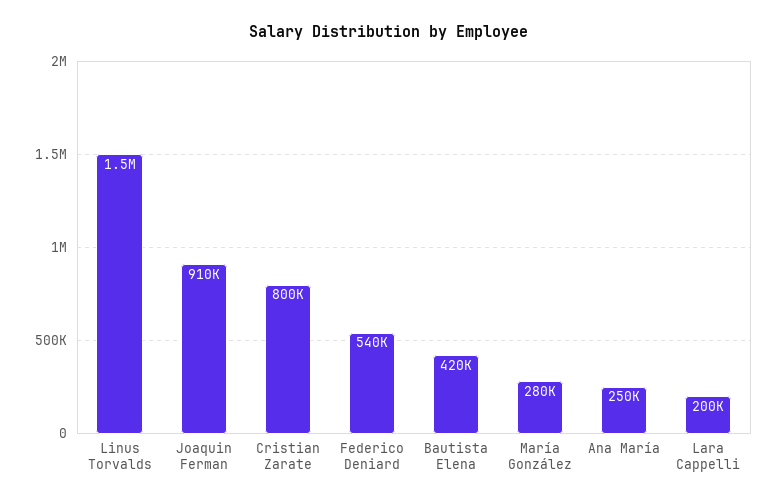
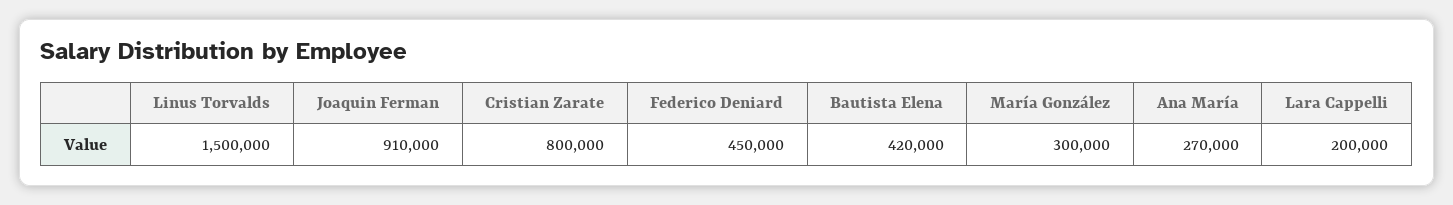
Federico Deniard: 540000 -> 450000
María González: 280000 -> 300000
Ana María: 250000 -> 270000

